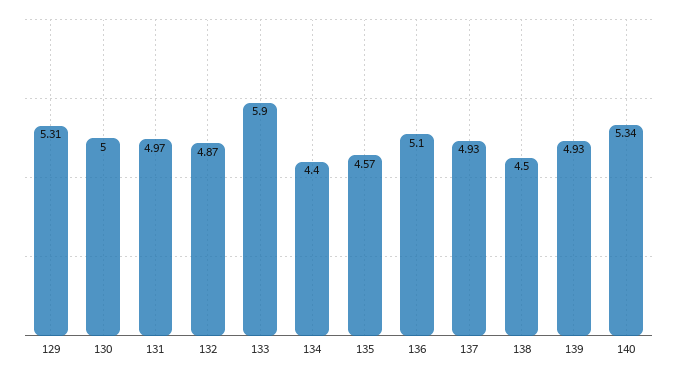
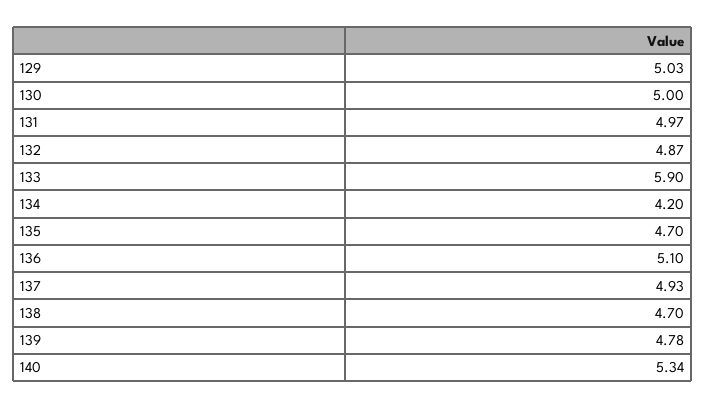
129: 5.31 -> 5.03
134: 4.4 -> 4.2
135: 4.57 -> 4.7
138: 4.5 -> 4.7
139: 4.93 -> 4.78

